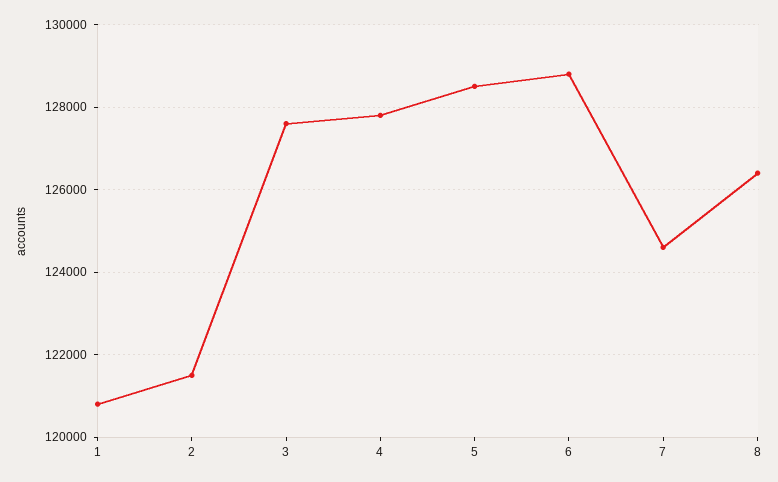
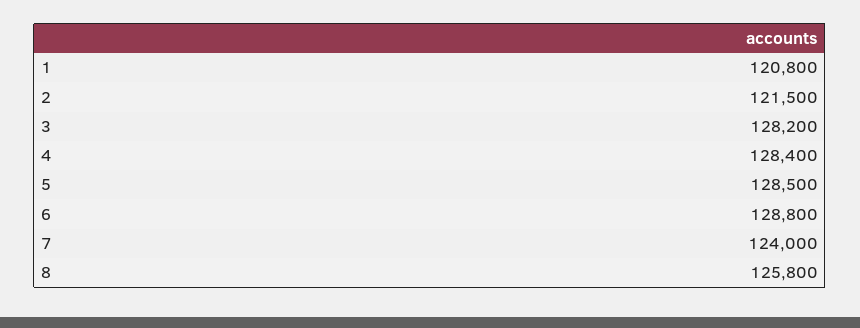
3: 127600 -> 128200
4: 127800 -> 128400
7: 124600 -> 124000
8: 126400 -> 125800

